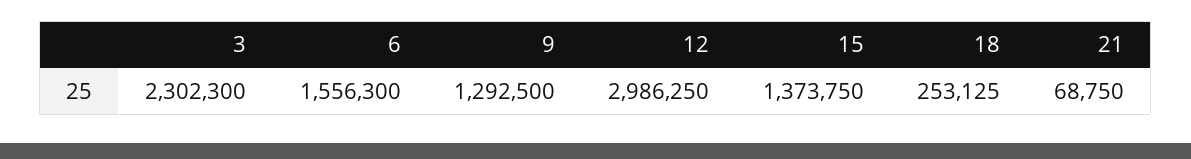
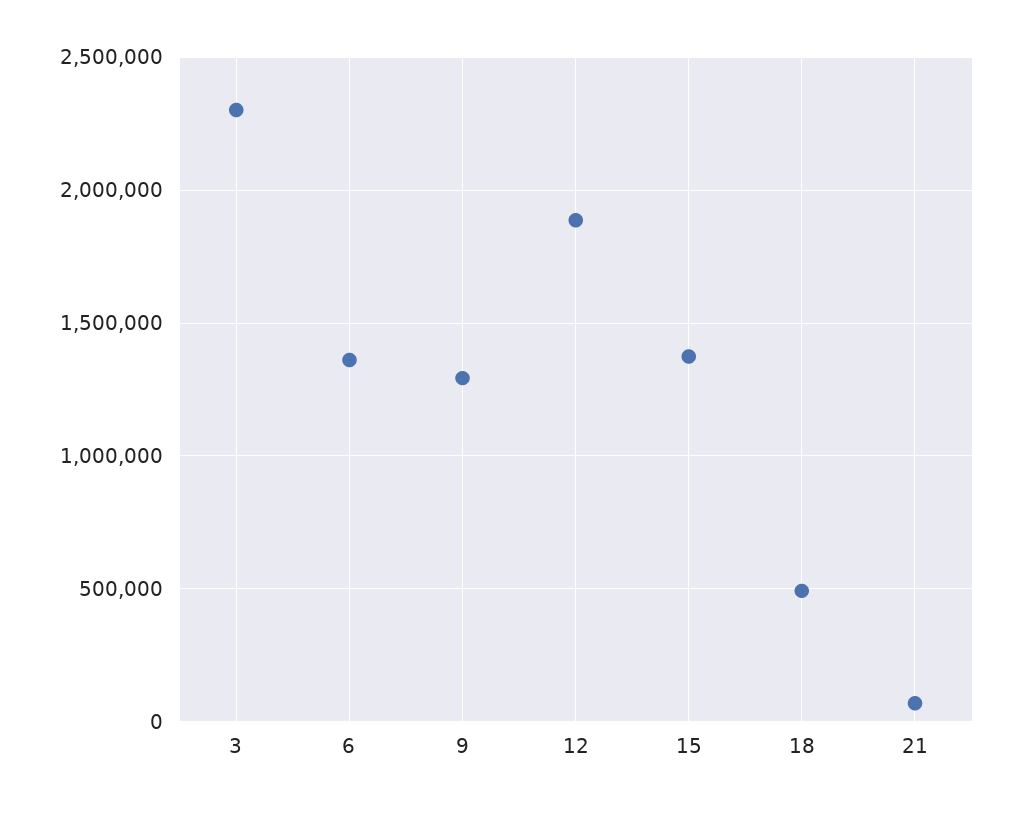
6: 1556300 -> 1350000
12: 2986250 -> 1900000
18: 253125 -> 500000

